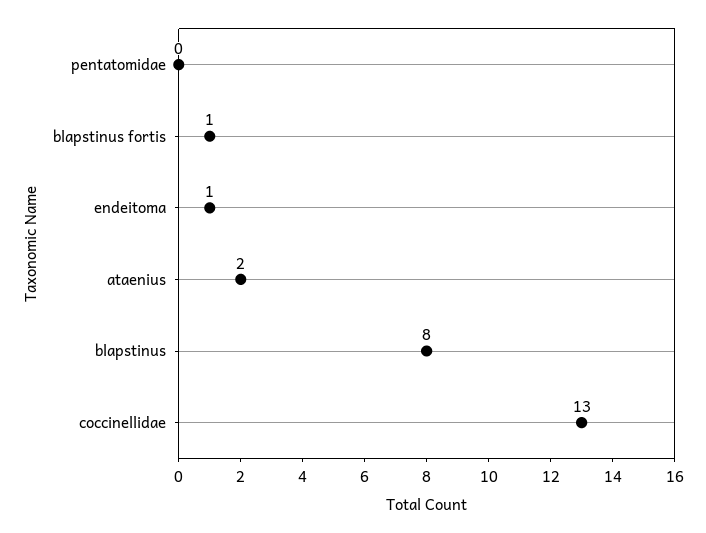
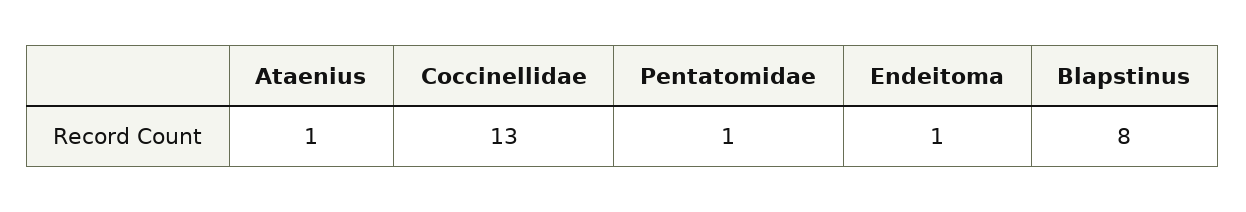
pentatomidae: 0 -> 1
blapstinus fortis: 1 -> none
ataenius: 2 -> 1

